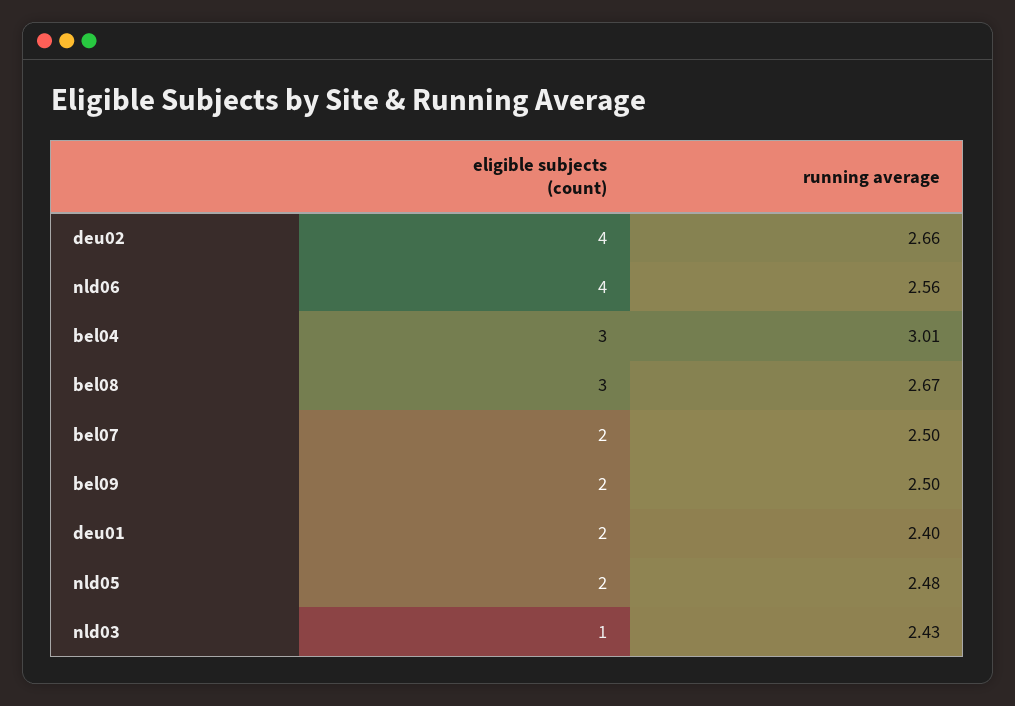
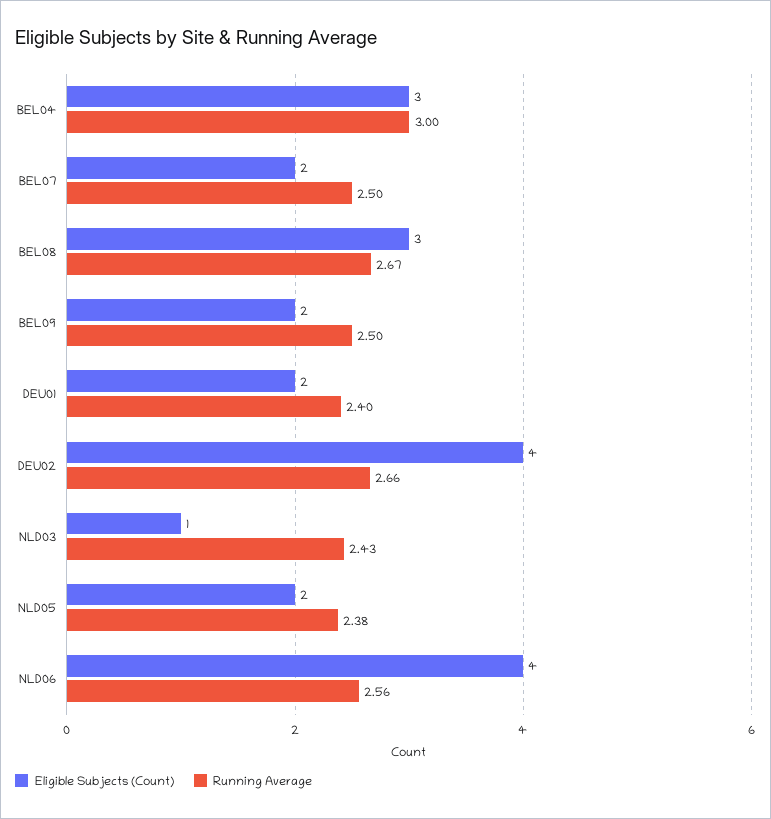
running average, bel04: 3.01 -> 3
running average, nld05: 2.48 -> 2.38

